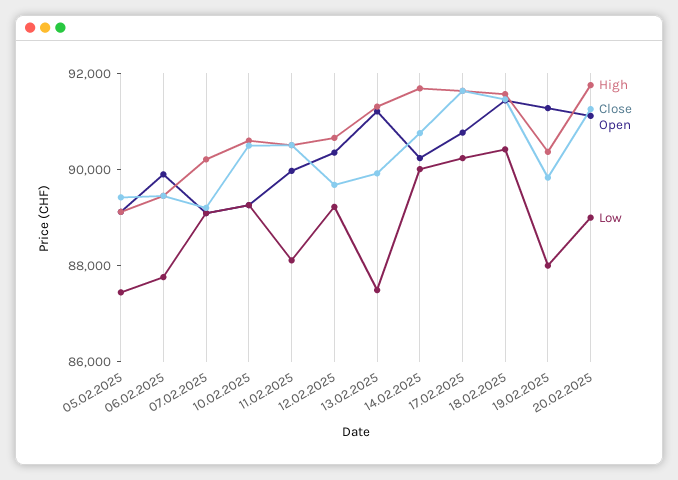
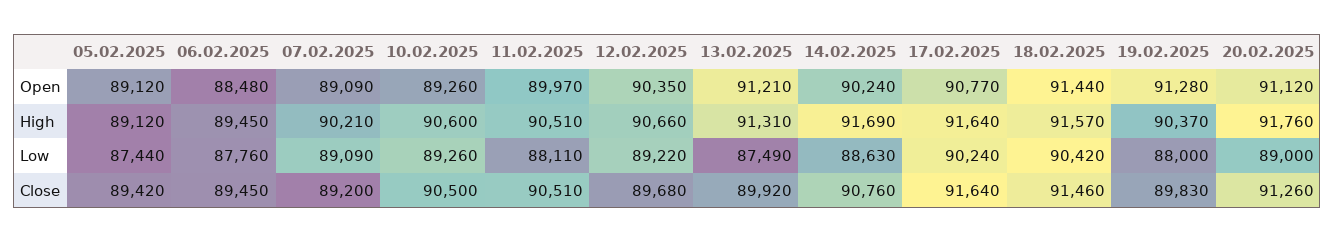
Open, 06.02.2025: 90000 -> 88480
Low, 14.02.2025: 90000 -> 88630

